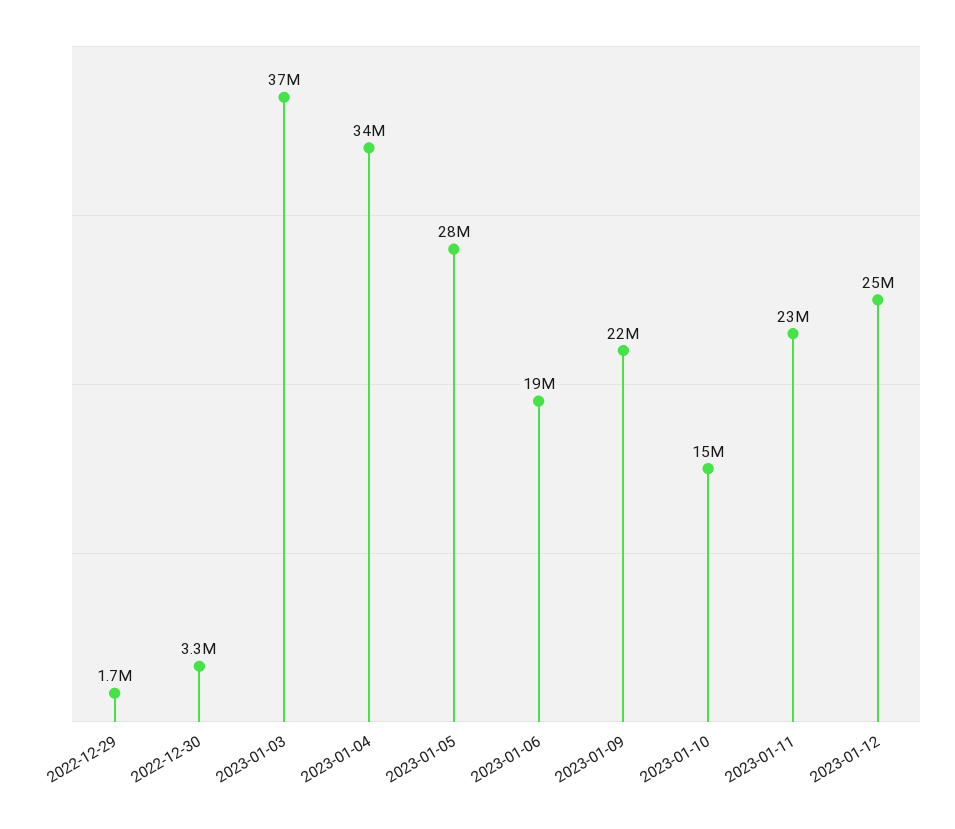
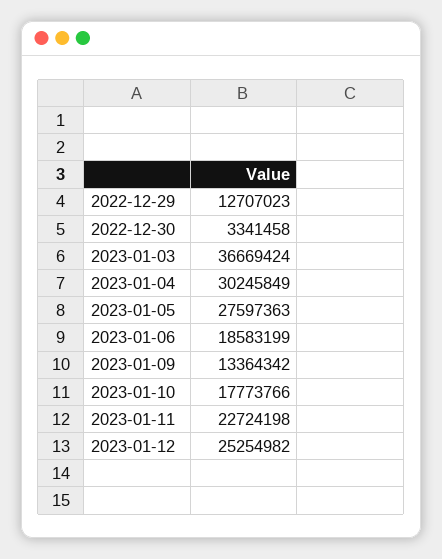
2022-12-29: 1700000 -> 12707023
2023-01-04: 34000000 -> 30245849
2023-01-09: 22000000 -> 13364342
2023-01-10: 15000000 -> 17773766

